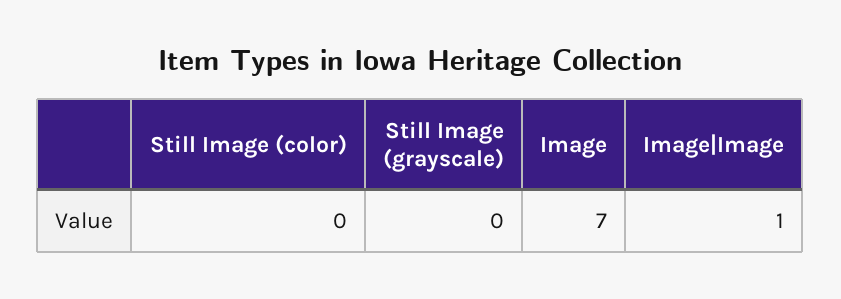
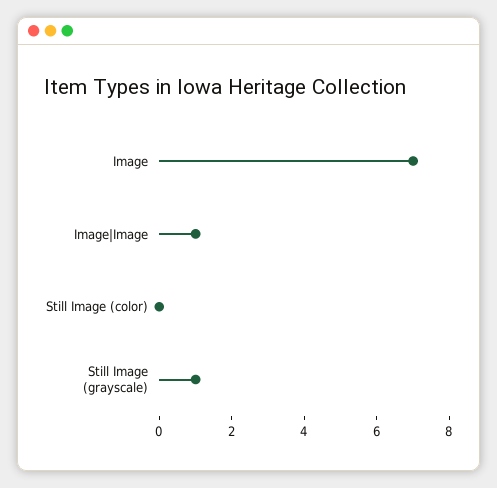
Still Image (grayscale): 0 -> 1

